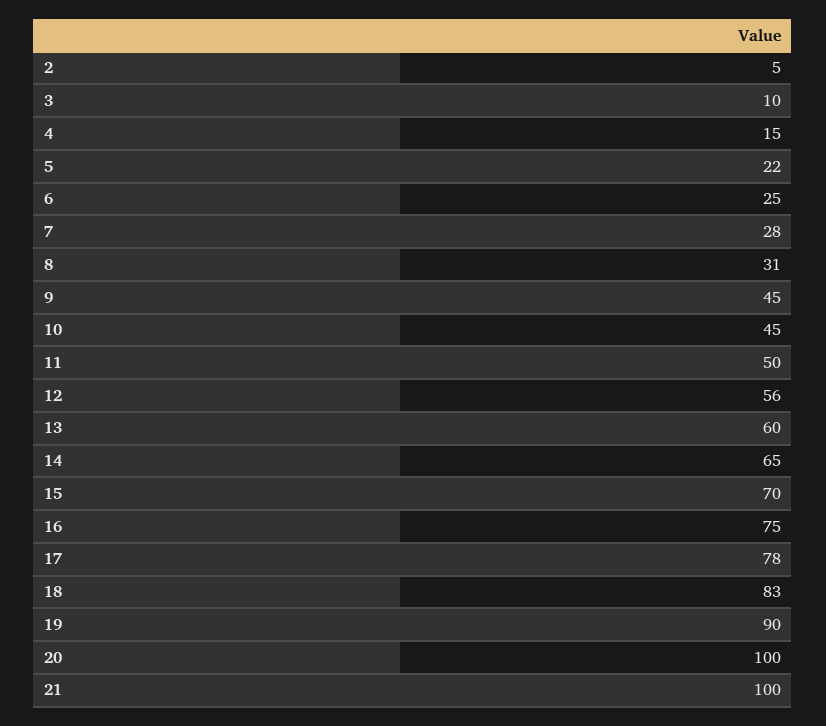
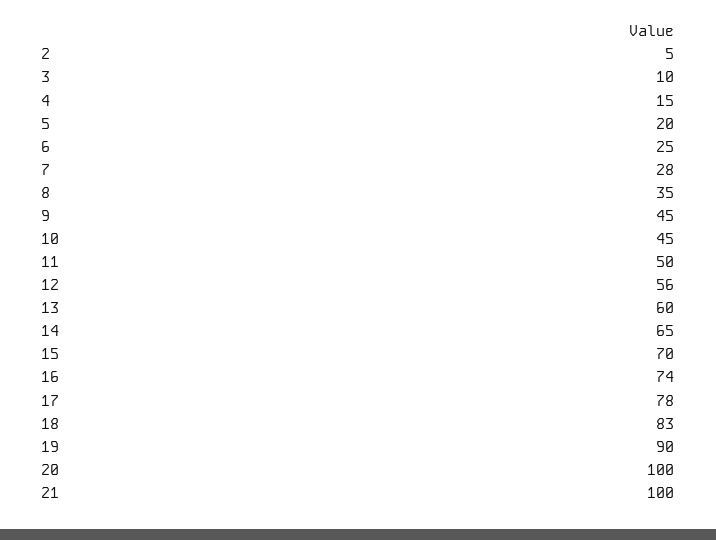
5: 22 -> 20
8: 31 -> 35
16: 75 -> 74

